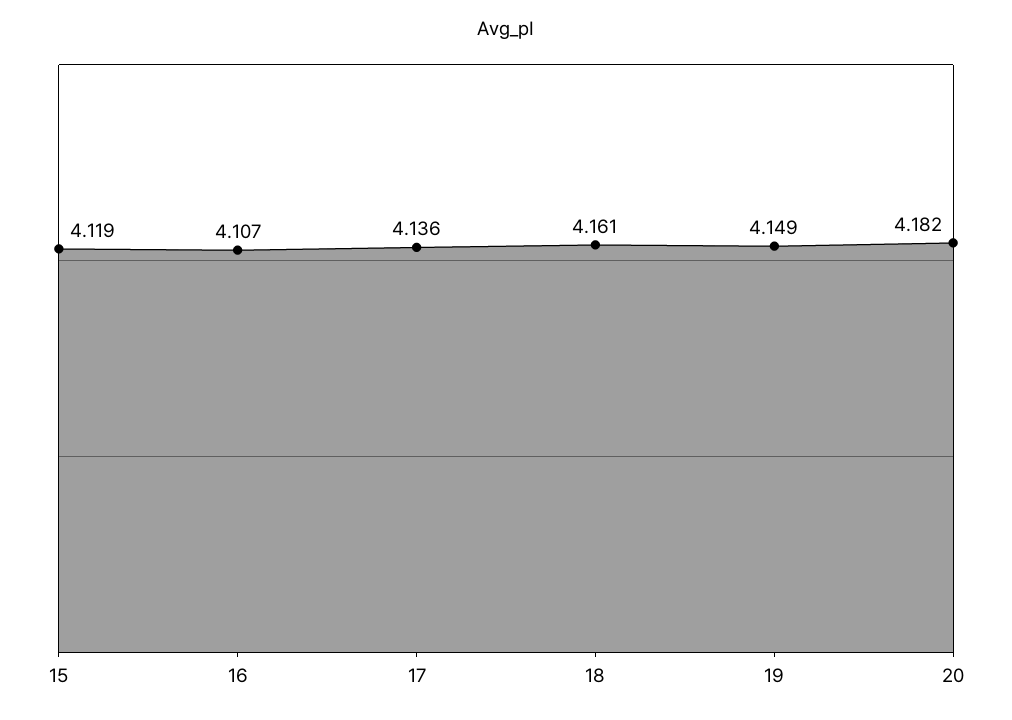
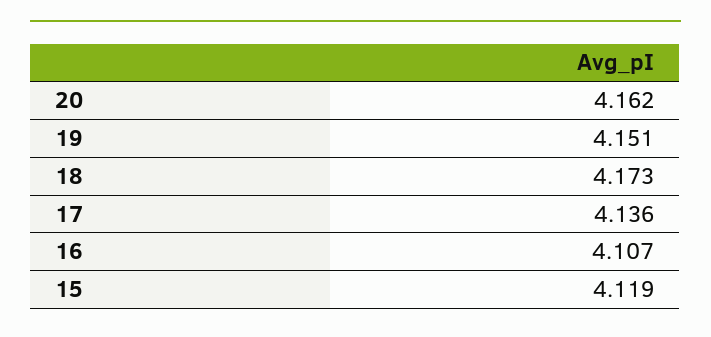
18: 4.161 -> 4.173
19: 4.149 -> 4.151
20: 4.182 -> 4.162

